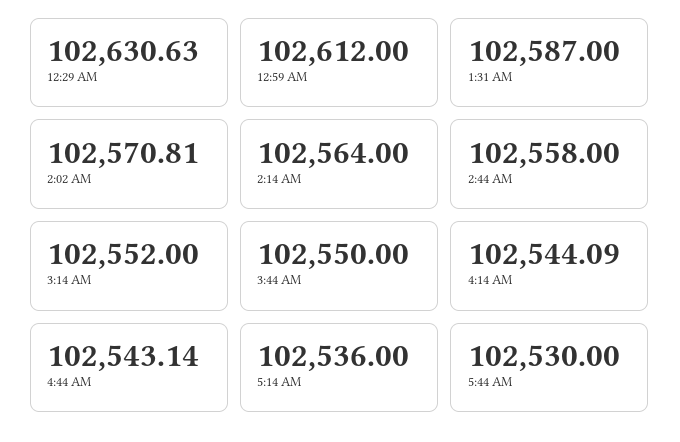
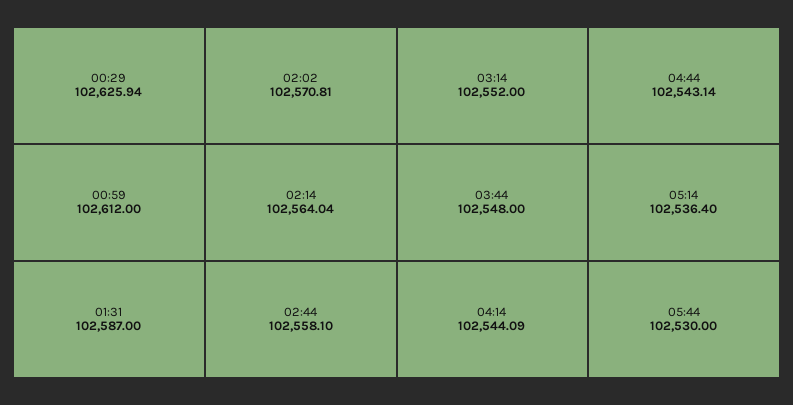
12:29 AM: 102630.63 -> 102625.94
2:14 AM: 102564 -> 102564.04
2:44 AM: 102558 -> 102558.1
3:44 AM: 102550 -> 102548
5:14 AM: 102536 -> 102536.4

